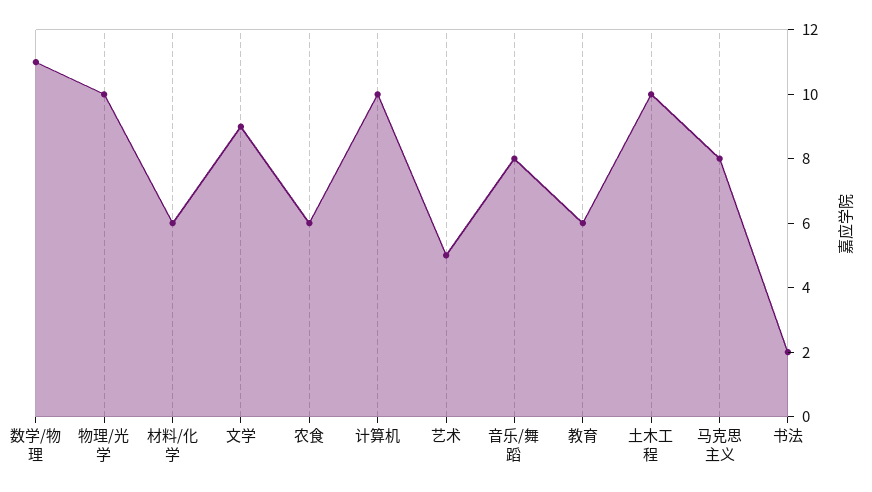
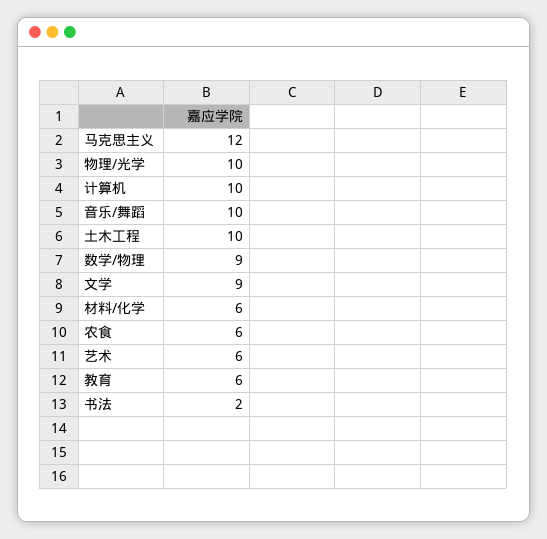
数学/物理: 11 -> 9
艺术: 5 -> 6
音乐/舞蹈: 8 -> 10
马克思主义: 8 -> 12

